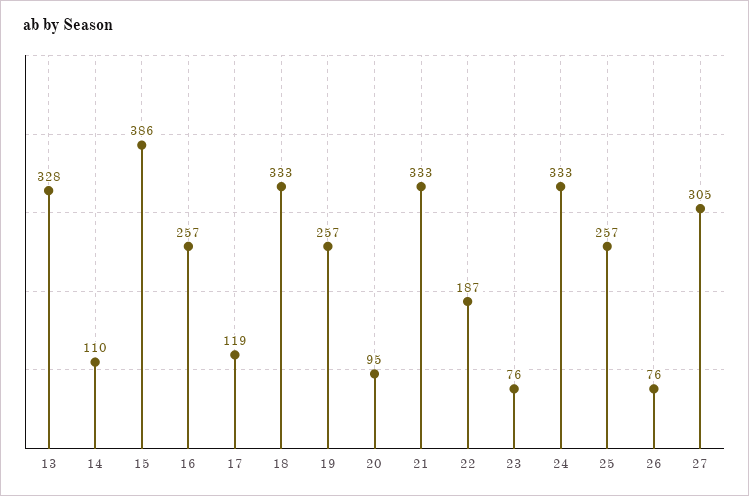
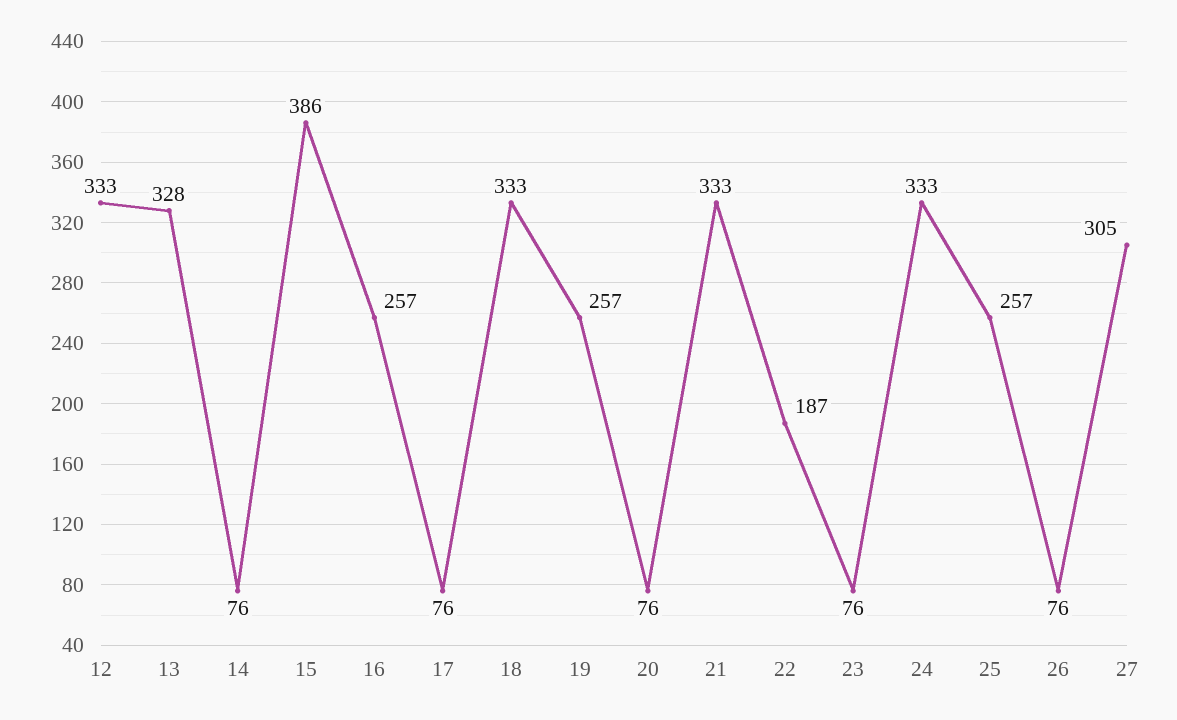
14: 110 -> 76
17: 119 -> 76
20: 95 -> 76
12: none -> 333

